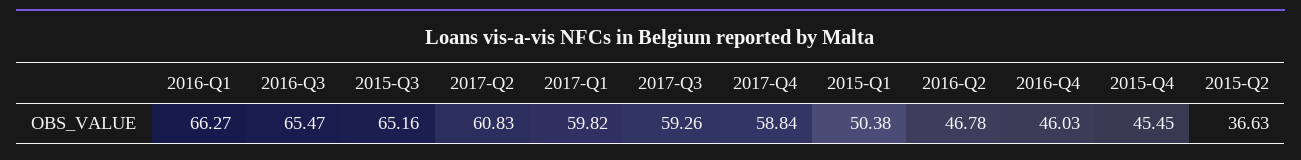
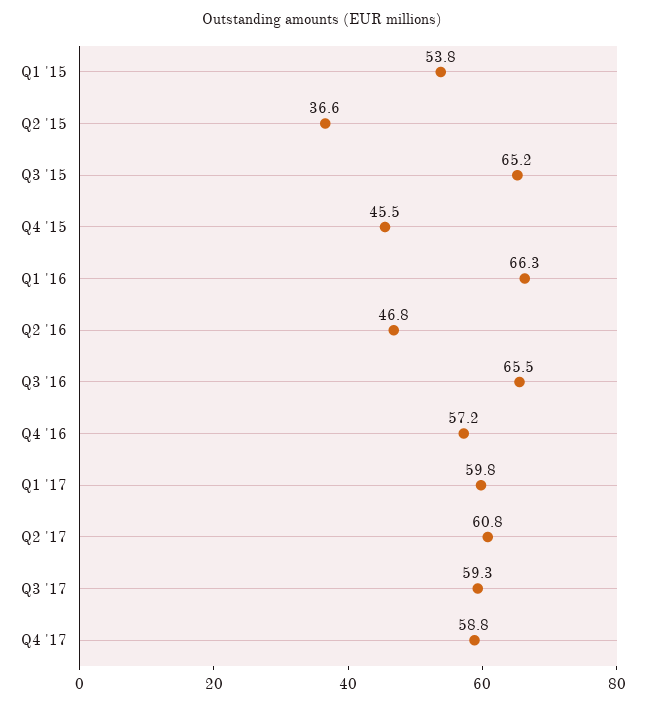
2015-Q1: 50.38 -> 53.8
2016-Q4: 46.03 -> 57.2

